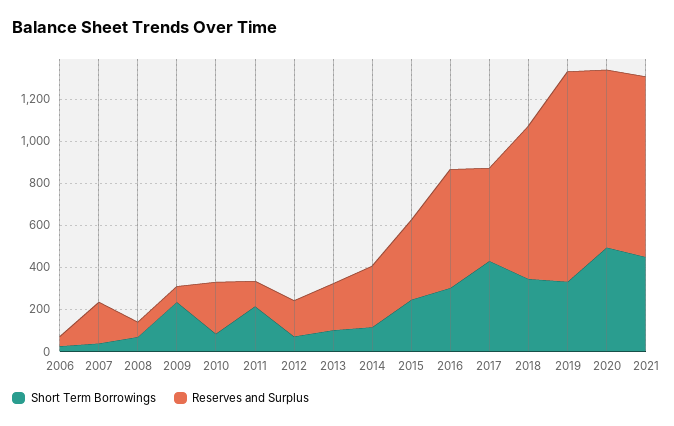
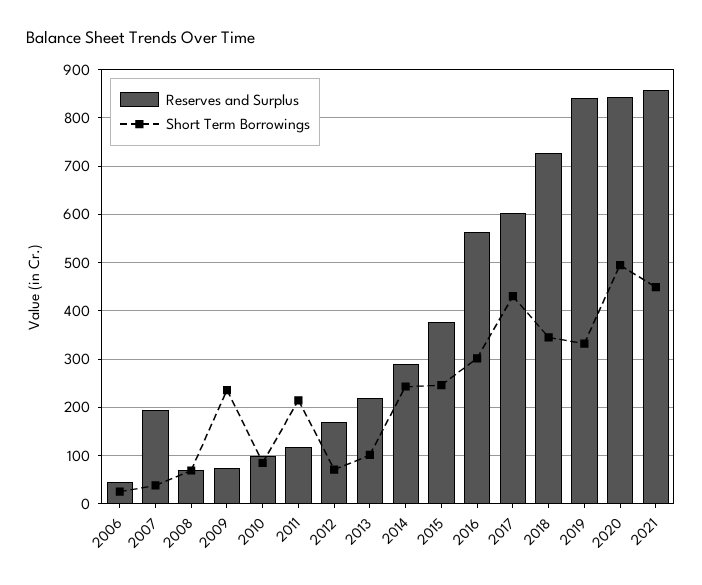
Reserves and Surplus, 2010: 250 -> 100
Short Term Borrowings, 2014: 100 -> 240
Reserves and Surplus, 2017: 450 -> 600
Reserves and Surplus, 2019: 1000 -> 840

